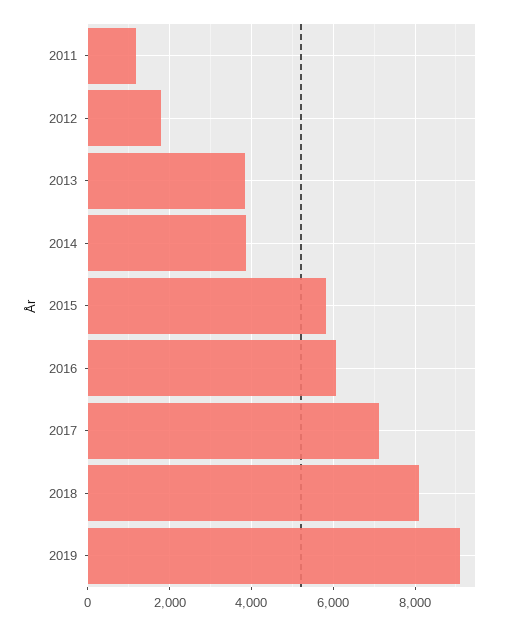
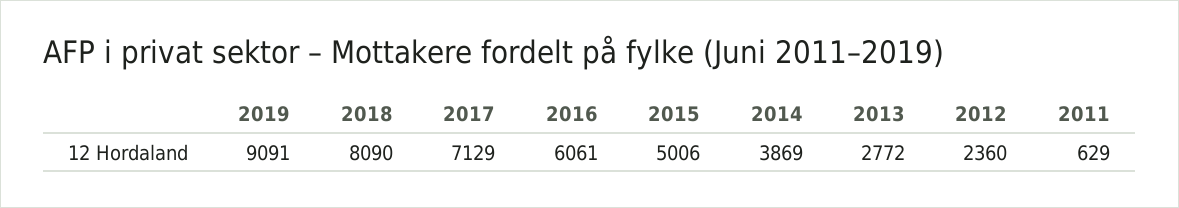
2011: 1200 -> 629
2012: 1800 -> 2360
2013: 3800 -> 2772
2015: 5800 -> 5006

